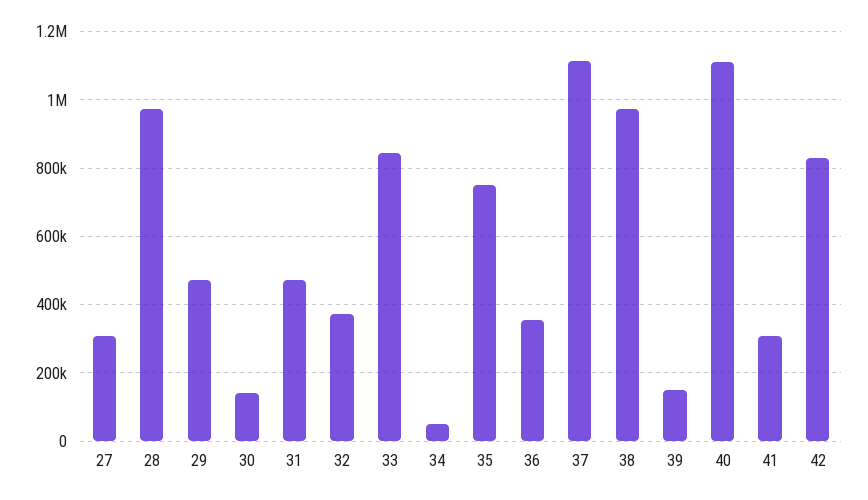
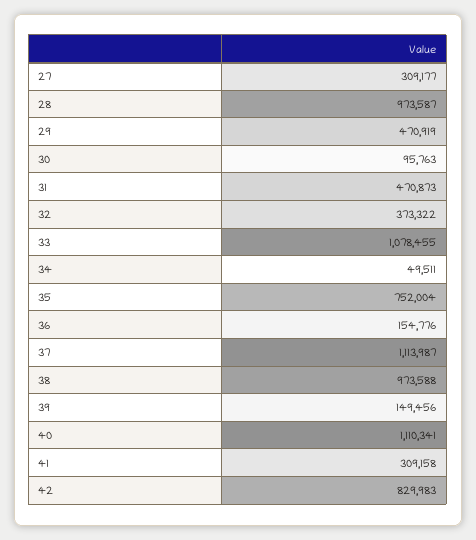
30: 140000 -> 95763
33: 840000 -> 1078455
36: 360000 -> 154776

